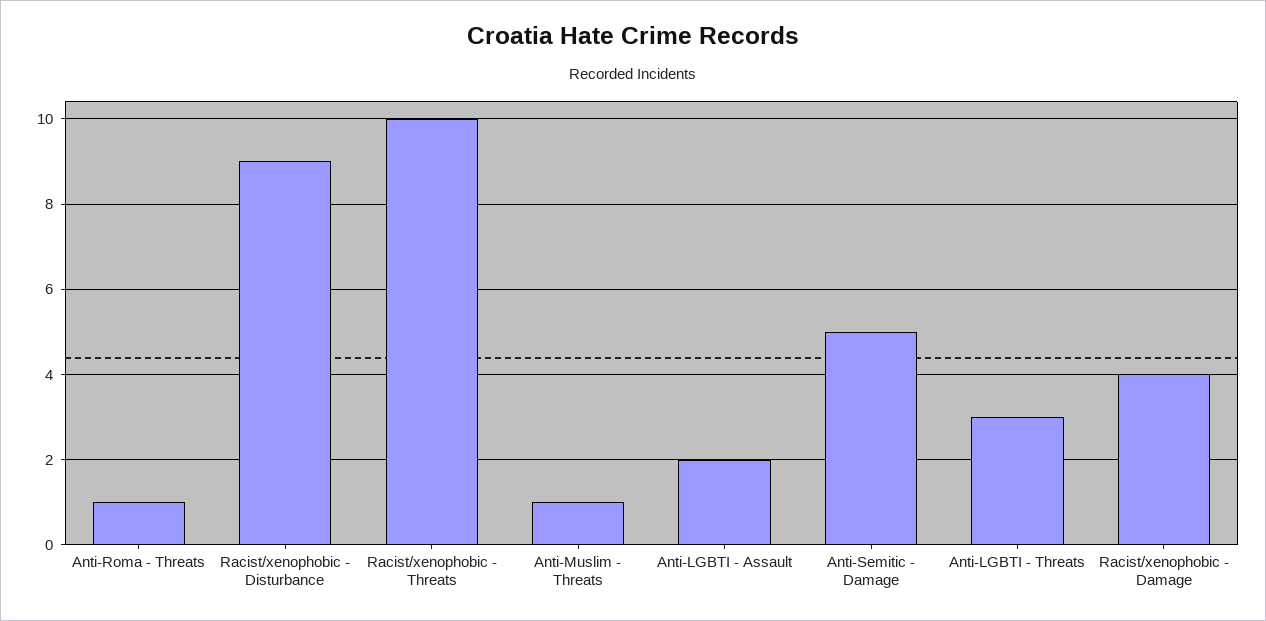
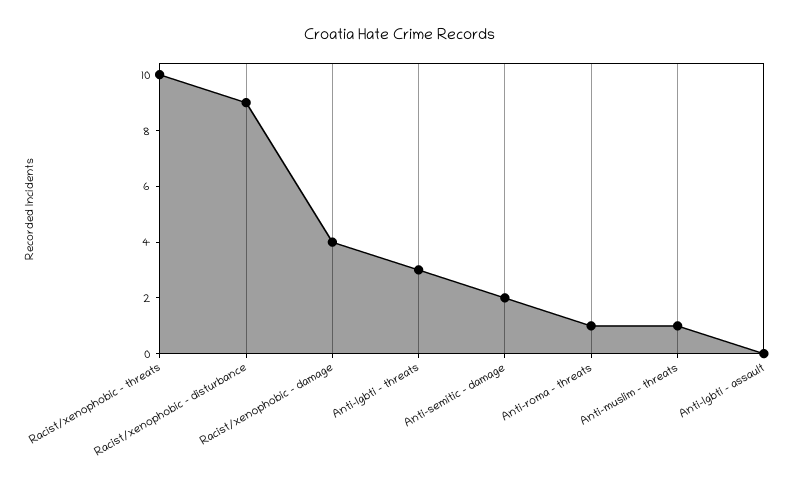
Anti-LGBTI - Assault: 2 -> 0
Anti-Semitic - Damage: 5 -> 2

